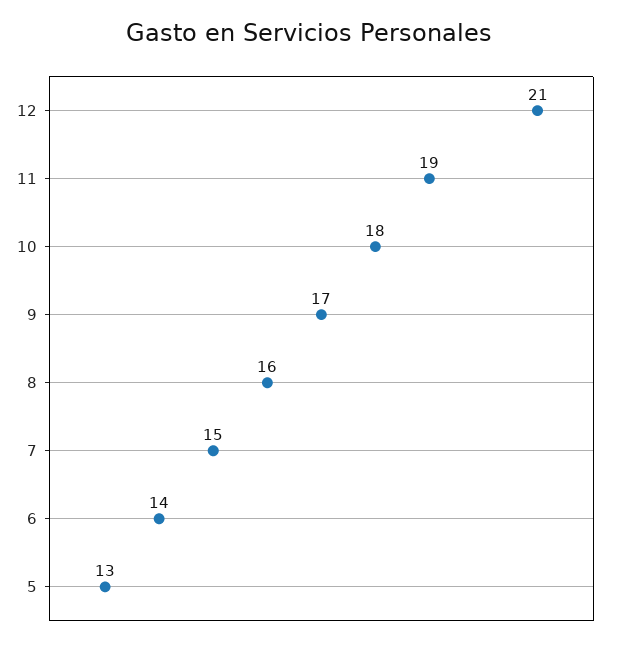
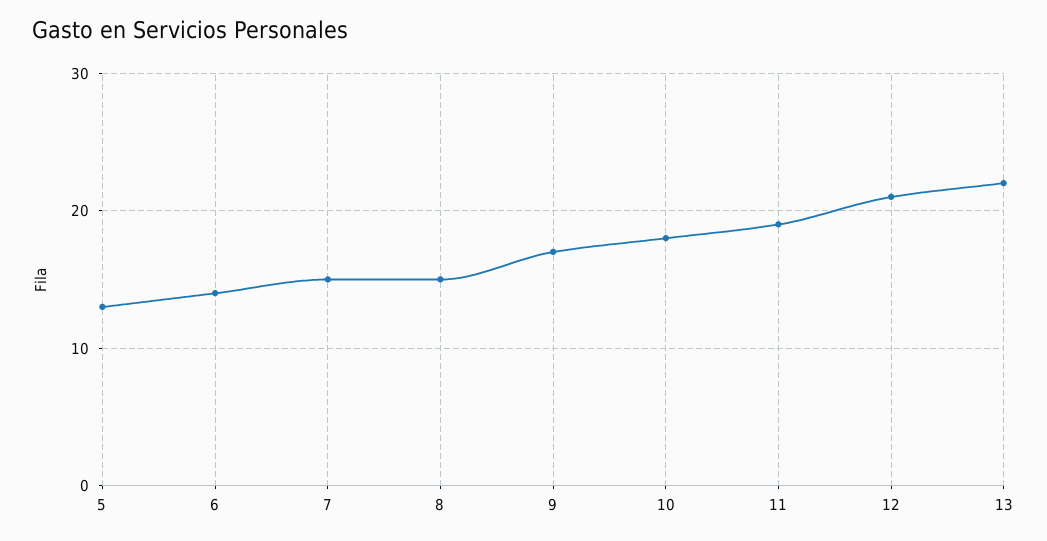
8: 16 -> 15
13: none -> 22

